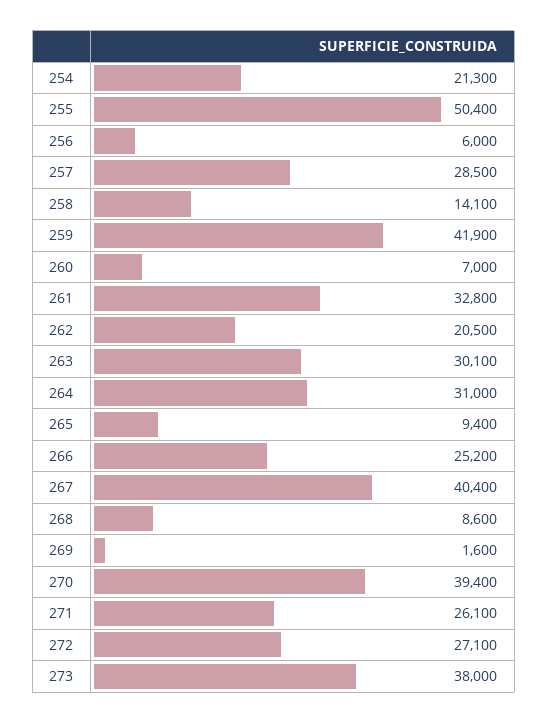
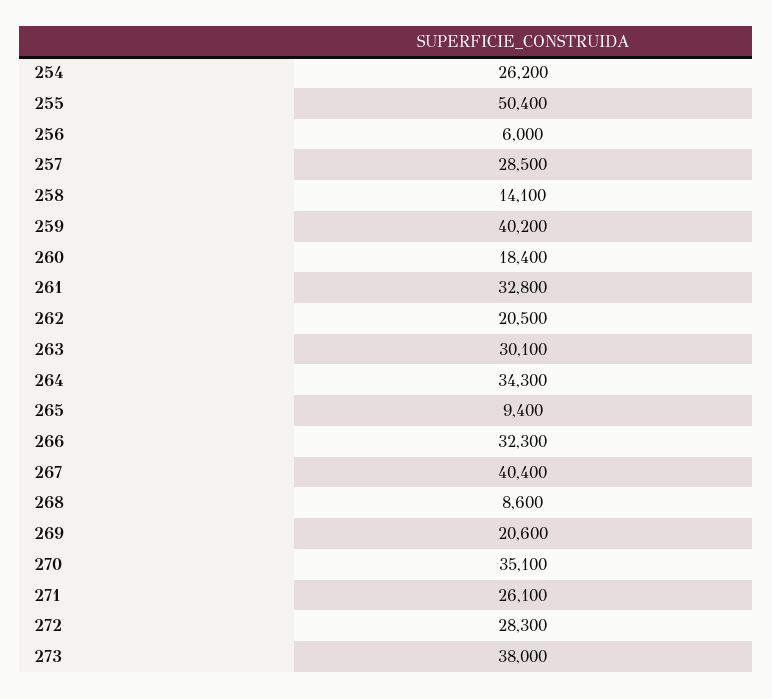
254: 21300 -> 26200
259: 41900 -> 40200
260: 7000 -> 18400
264: 31000 -> 34300
266: 25200 -> 32300
269: 1600 -> 20600
270: 39400 -> 35100
272: 27100 -> 28300

